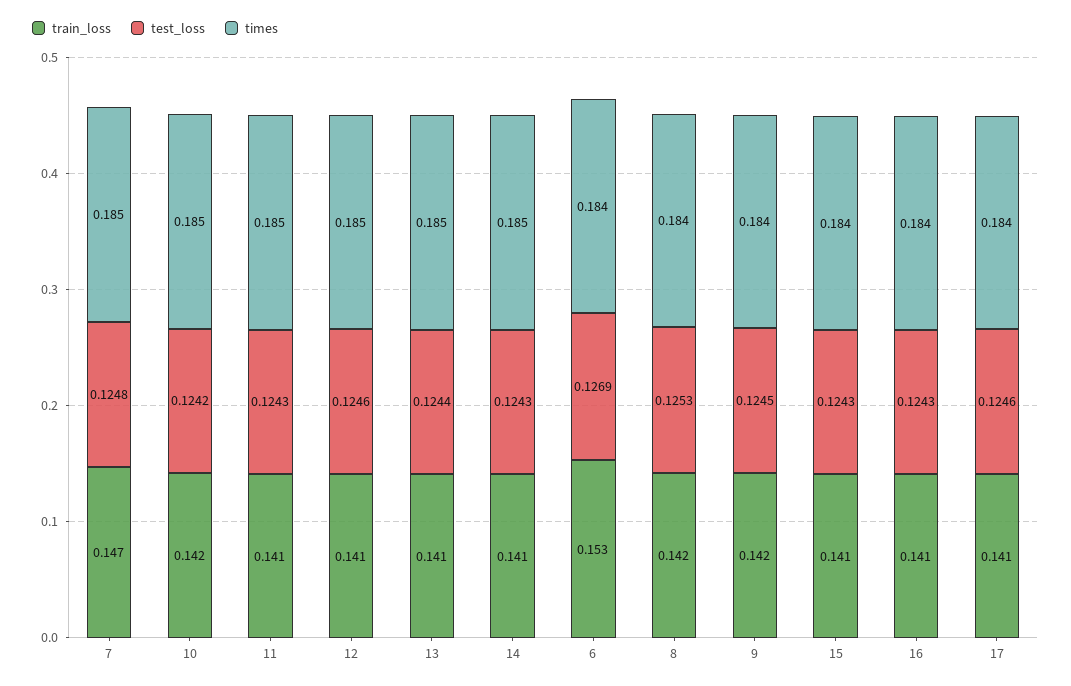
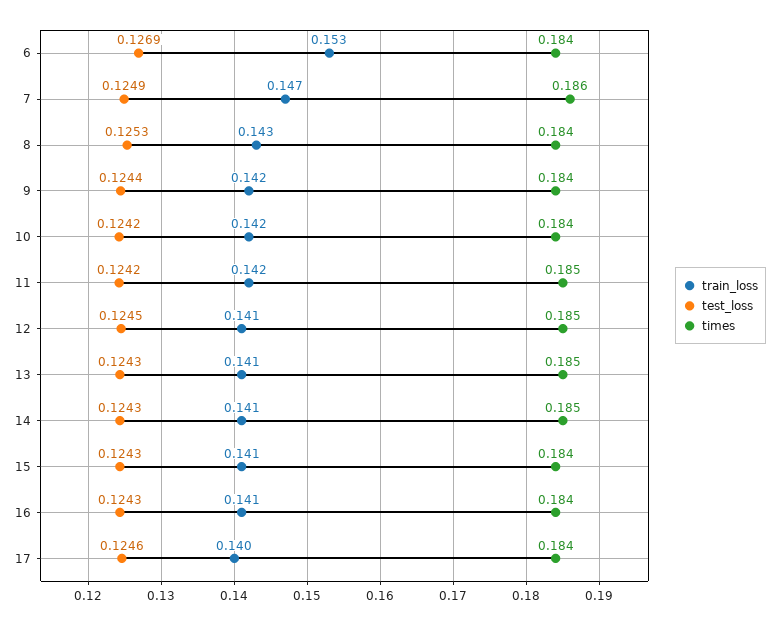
test_loss, 7: 0.1248 -> 0.1249
times, 7: 0.185 -> 0.186
times, 10: 0.185 -> 0.184
train_loss, 11: 0.141 -> 0.142
test_loss, 11: 0.1243 -> 0.1242
test_loss, 12: 0.1246 -> 0.1245
test_loss, 13: 0.1244 -> 0.1243
train_loss, 8: 0.142 -> 0.143
test_loss, 9: 0.1245 -> 0.1244
train_loss, 17: 0.141 -> 0.14

